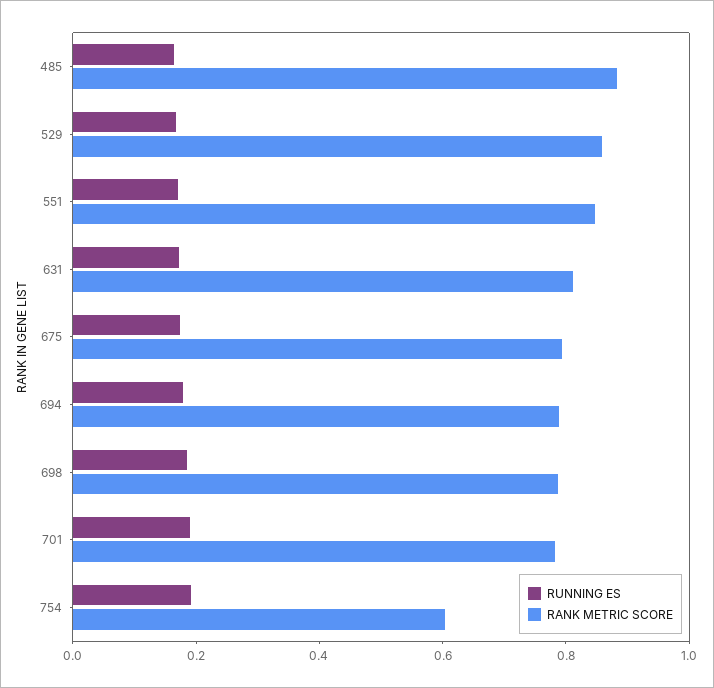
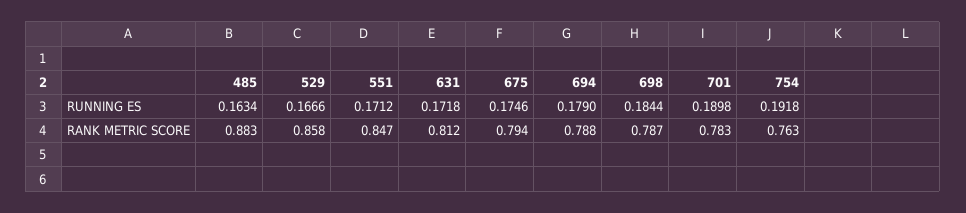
RANK METRIC SCORE, 754: 0.6 -> 0.763

